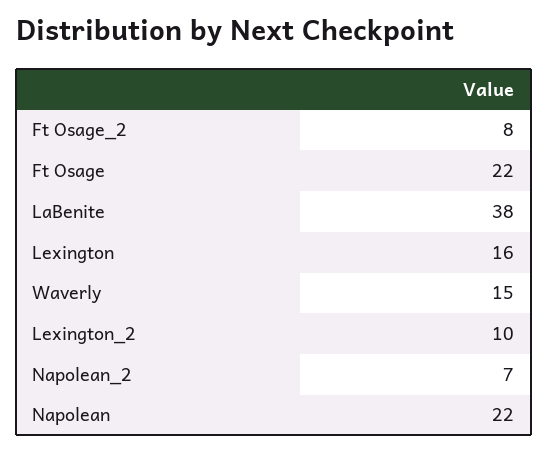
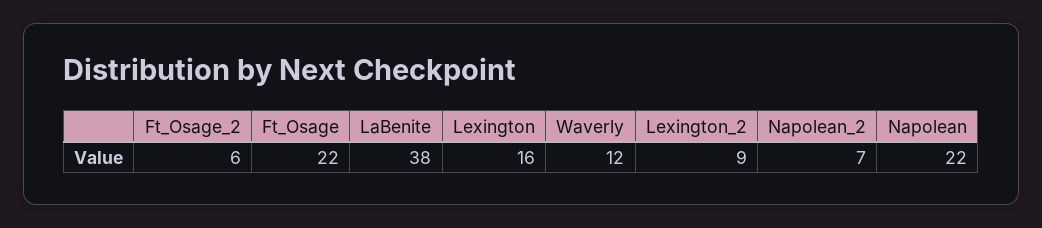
Ft Osage_2: 8 -> 6
Waverly: 15 -> 12
Lexington_2: 10 -> 9

